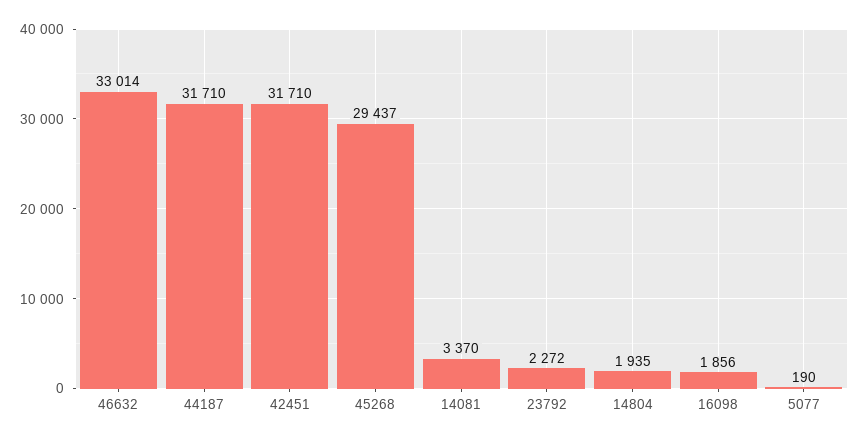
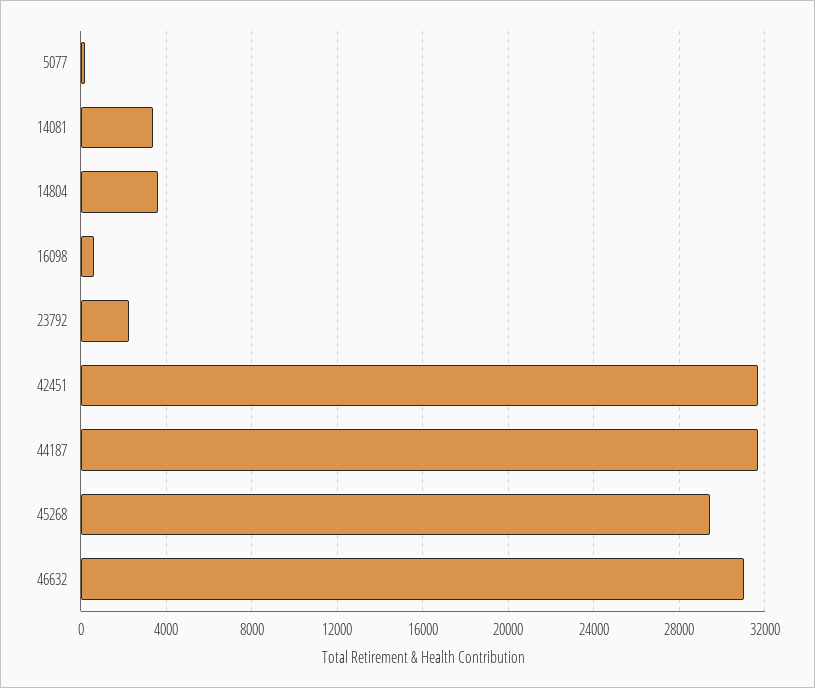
46632: 33014 -> 31000
14804: 1935 -> 3500
16098: 1856 -> 500

